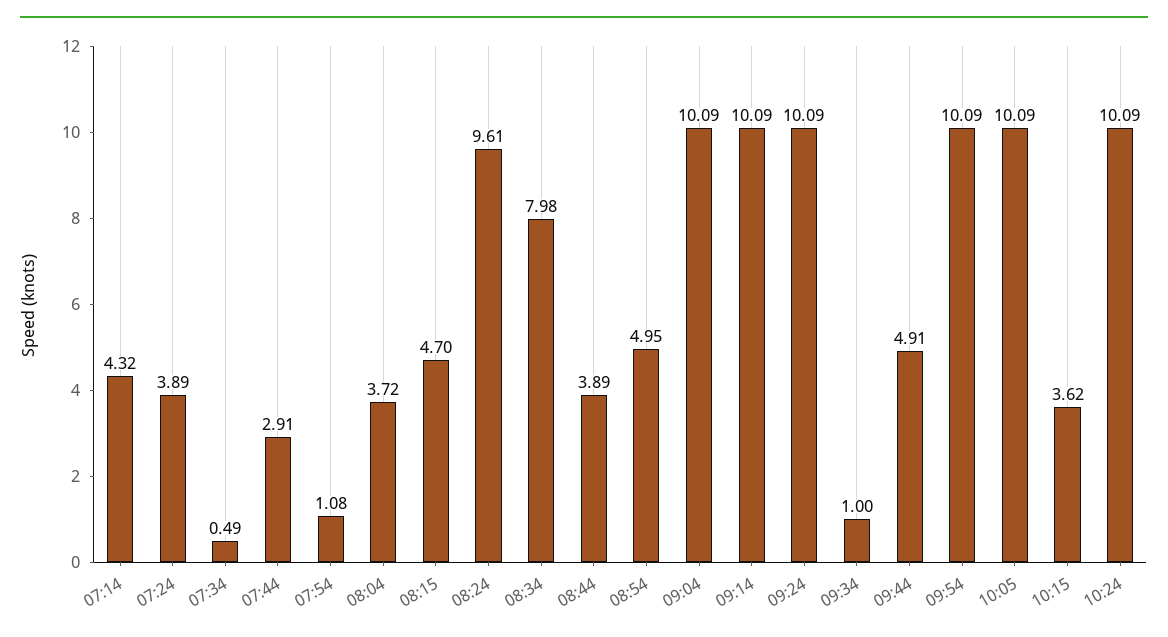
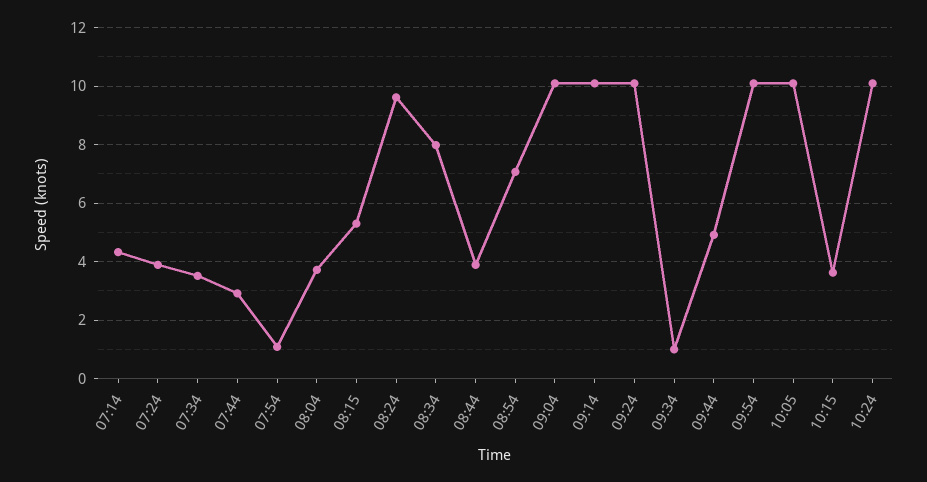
07:34: 0.49 -> 3.5
08:15: 4.7 -> 5.25
08:54: 4.95 -> 7

